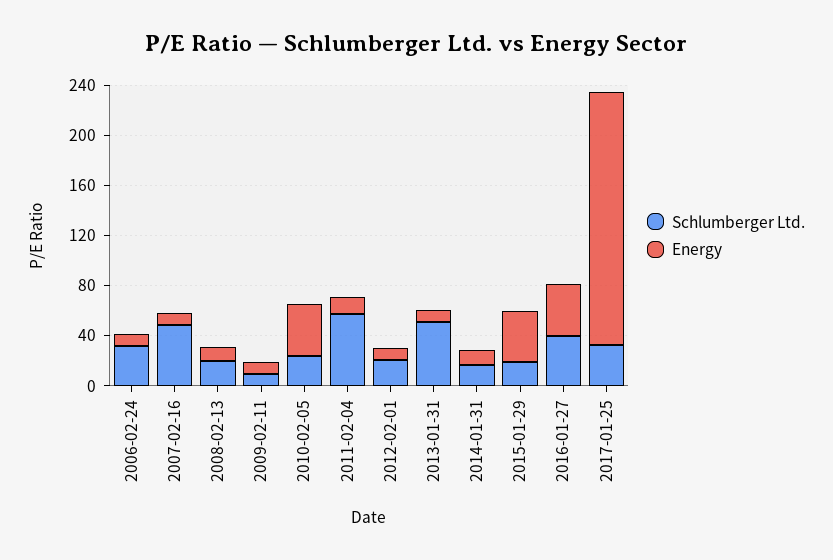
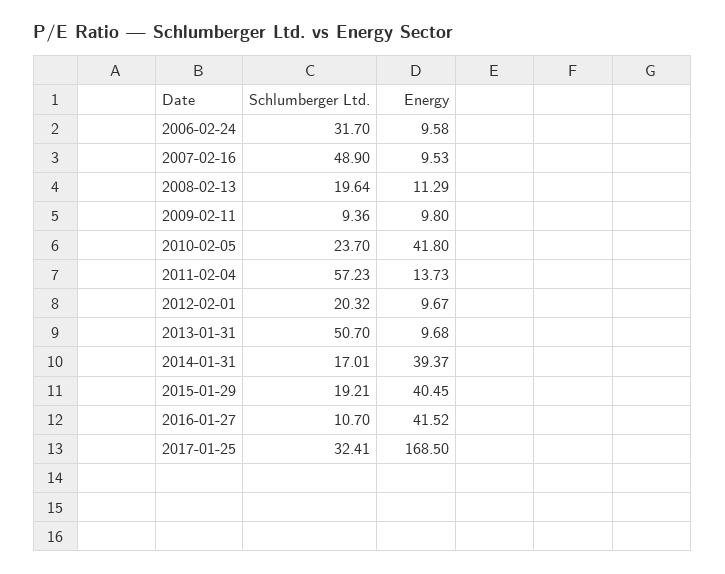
Energy, 2014-01-31: 10 -> 39.37
Schlumberger Ltd., 2016-01-27: 40 -> 10.7
Energy, 2017-01-25: 200 -> 168.5

